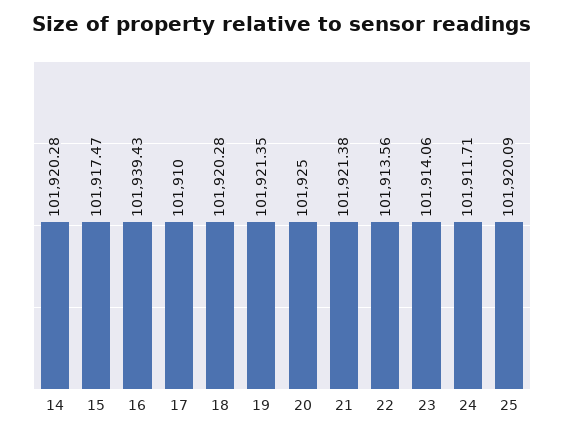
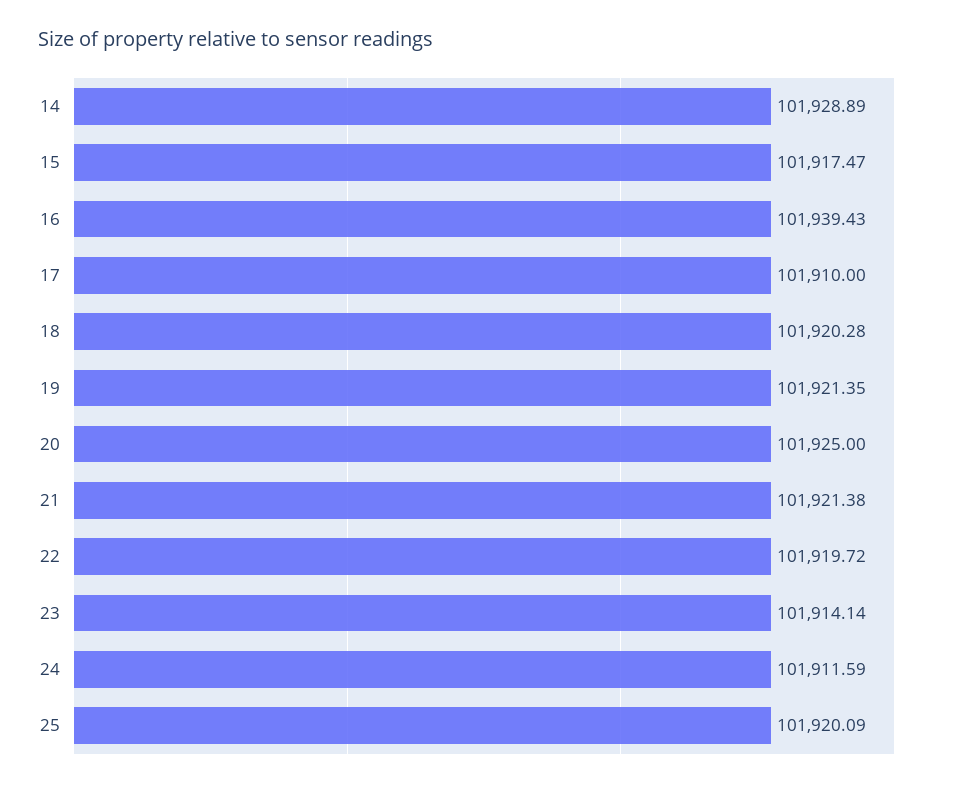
14: 101920.28 -> 101928.89
22: 101913.56 -> 101919.72
23: 101914.06 -> 101914.14
24: 101911.71 -> 101911.59

